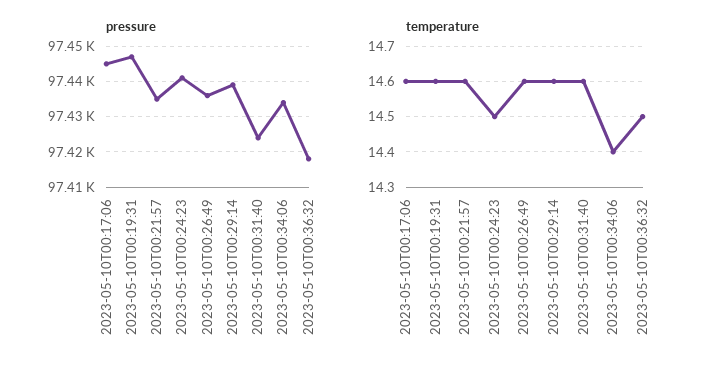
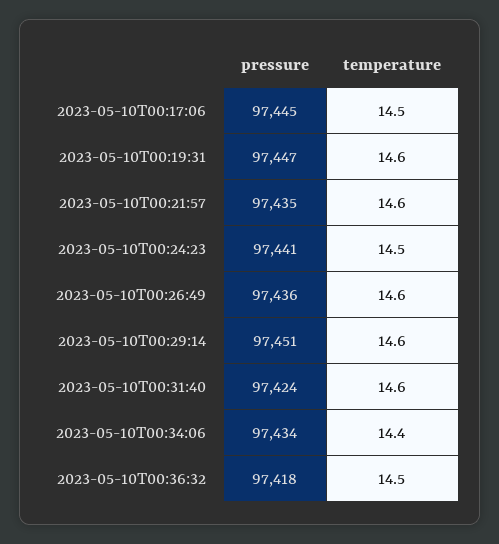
pressure, 2023-05-10T00:29:14: 97440 -> 97451
temperature, 2023-05-10T00:17:06: 14.6 -> 14.5

